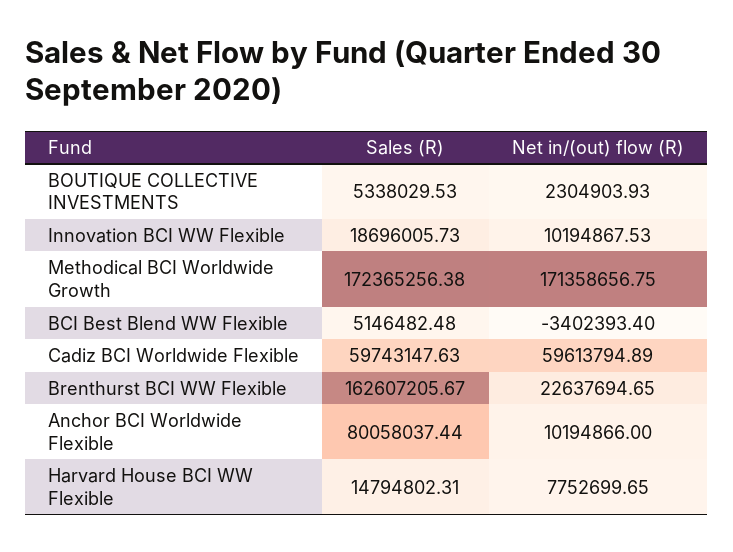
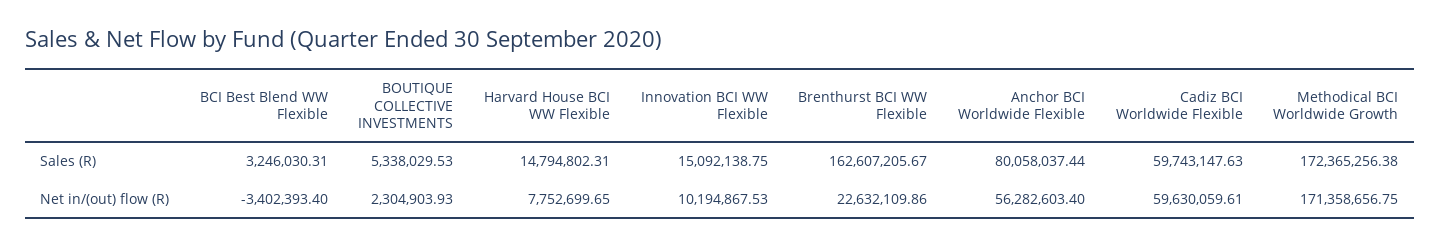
Sales (R), Innovation BCI WW Flexible: 18696005.73 -> 15092138.75
Sales (R), BCI Best Blend WW Flexible: 5146482.48 -> 3246030.31
Net in/(out) flow (R), Cadiz BCI Worldwide Flexible: 59613794.89 -> 59630059.61
Net in/(out) flow (R), Brenthurst BCI WW Flexible: 22637694.65 -> 22632109.86
Net in/(out) flow (R), Anchor BCI Worldwide Flexible: 10194866 -> 56282603.4

